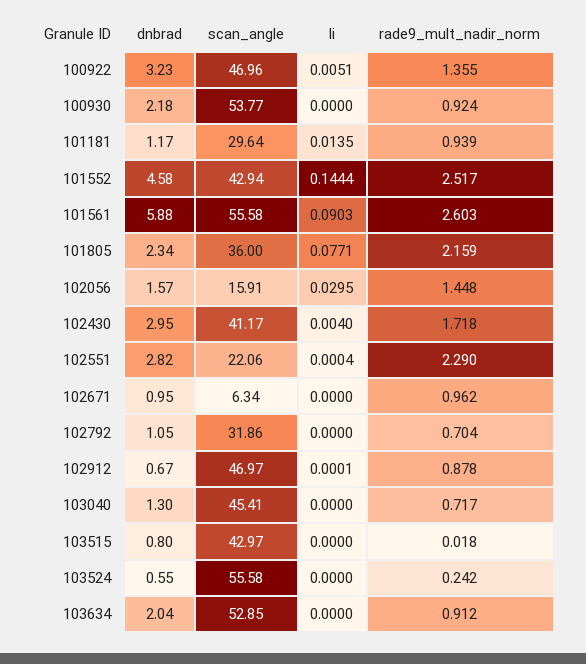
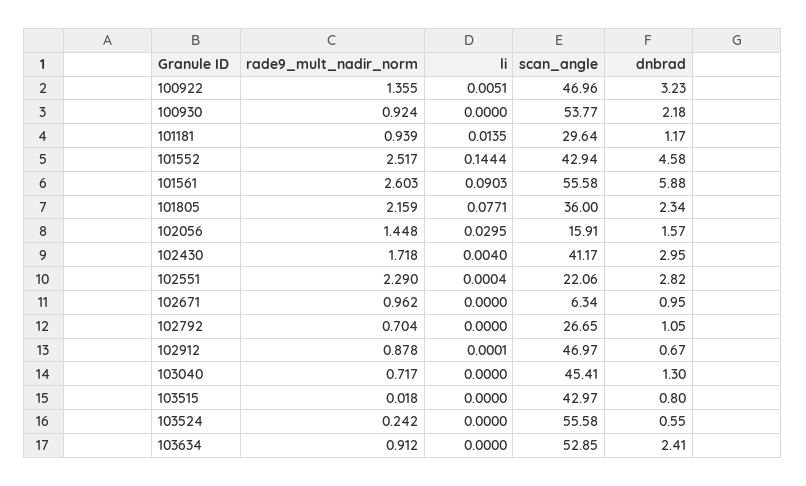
scan_angle, 102792: 31.86 -> 26.65
dnbrad, 103634: 2.04 -> 2.41

